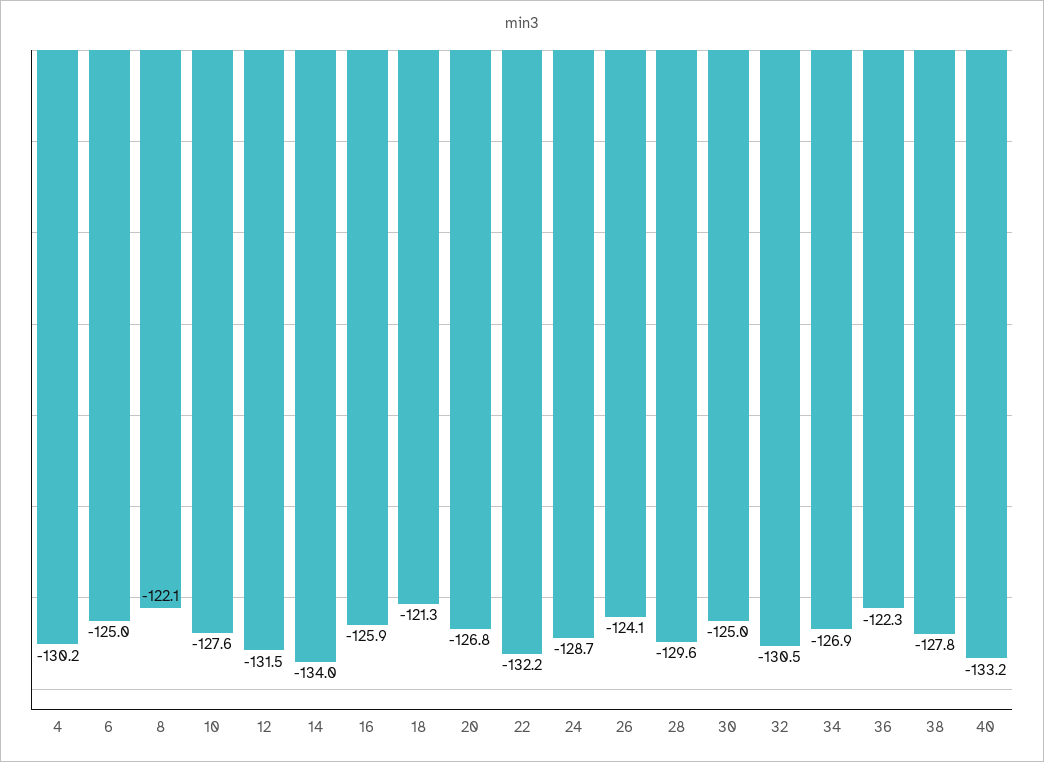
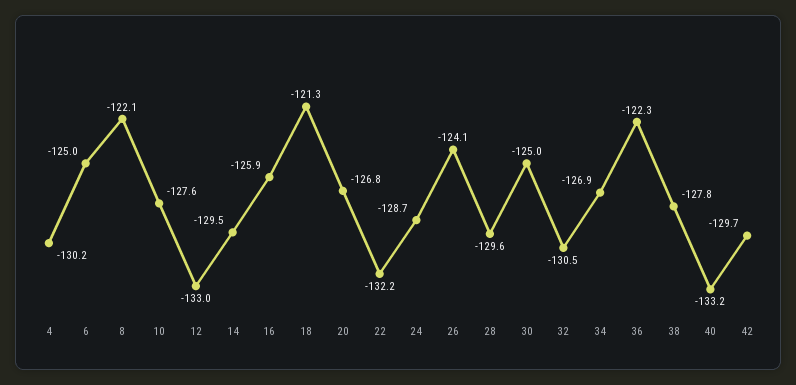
12: -131.5 -> -133
14: -134 -> -129.5
42: none -> -129.7

